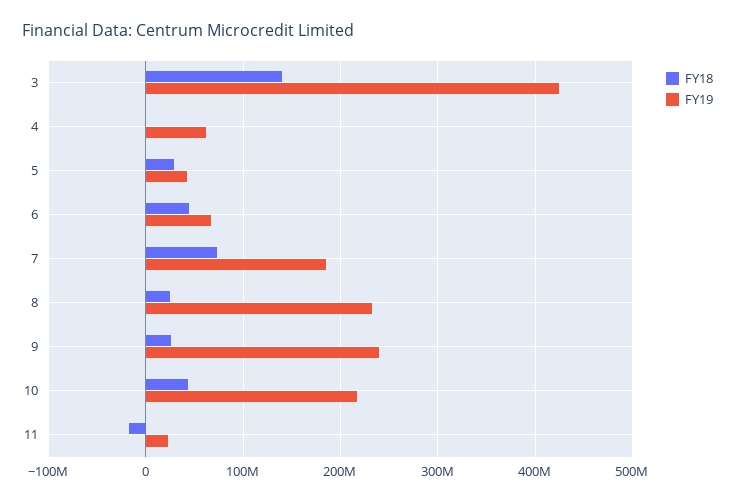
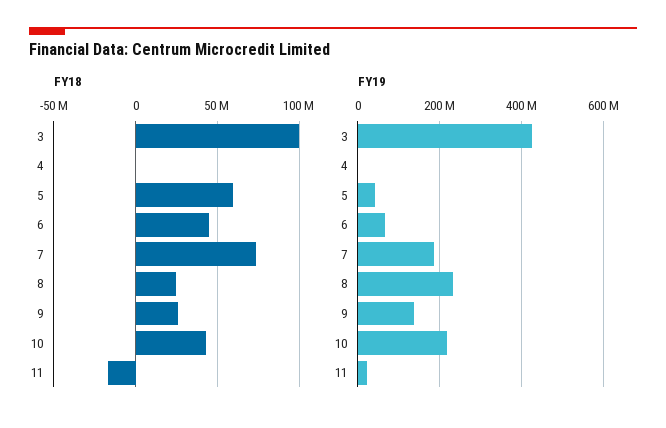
FY18, 3: 140000000 -> 100000000
FY19, 4: 60000000 -> 0
FY18, 5: 30000000 -> 60000000
FY19, 9: 240000000 -> 140000000

